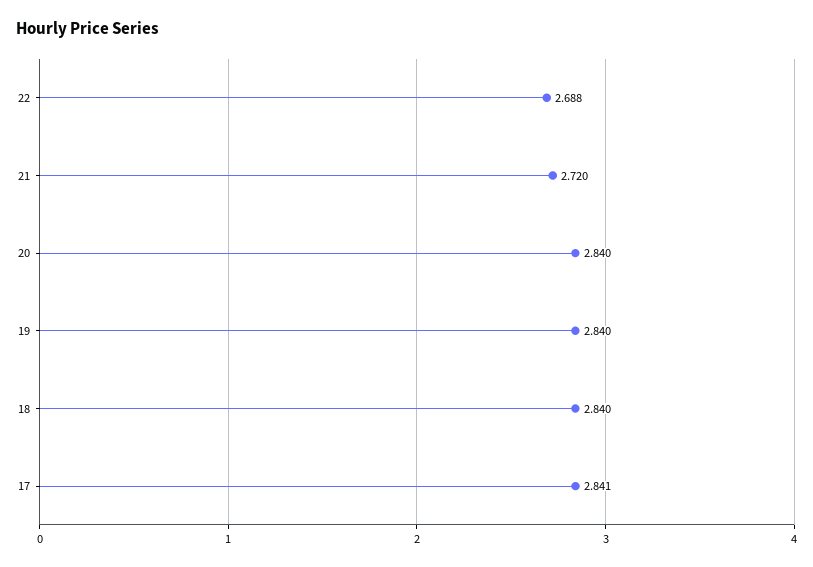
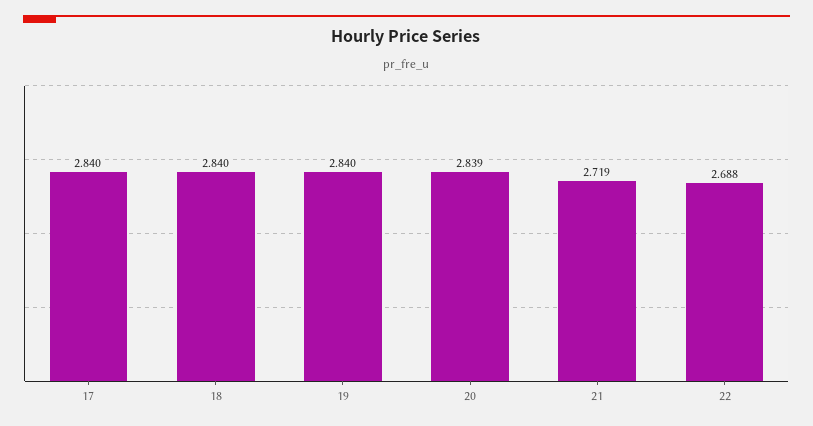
21: 2.72 -> 2.719
20: 2.84 -> 2.839
17: 2.841 -> 2.84

